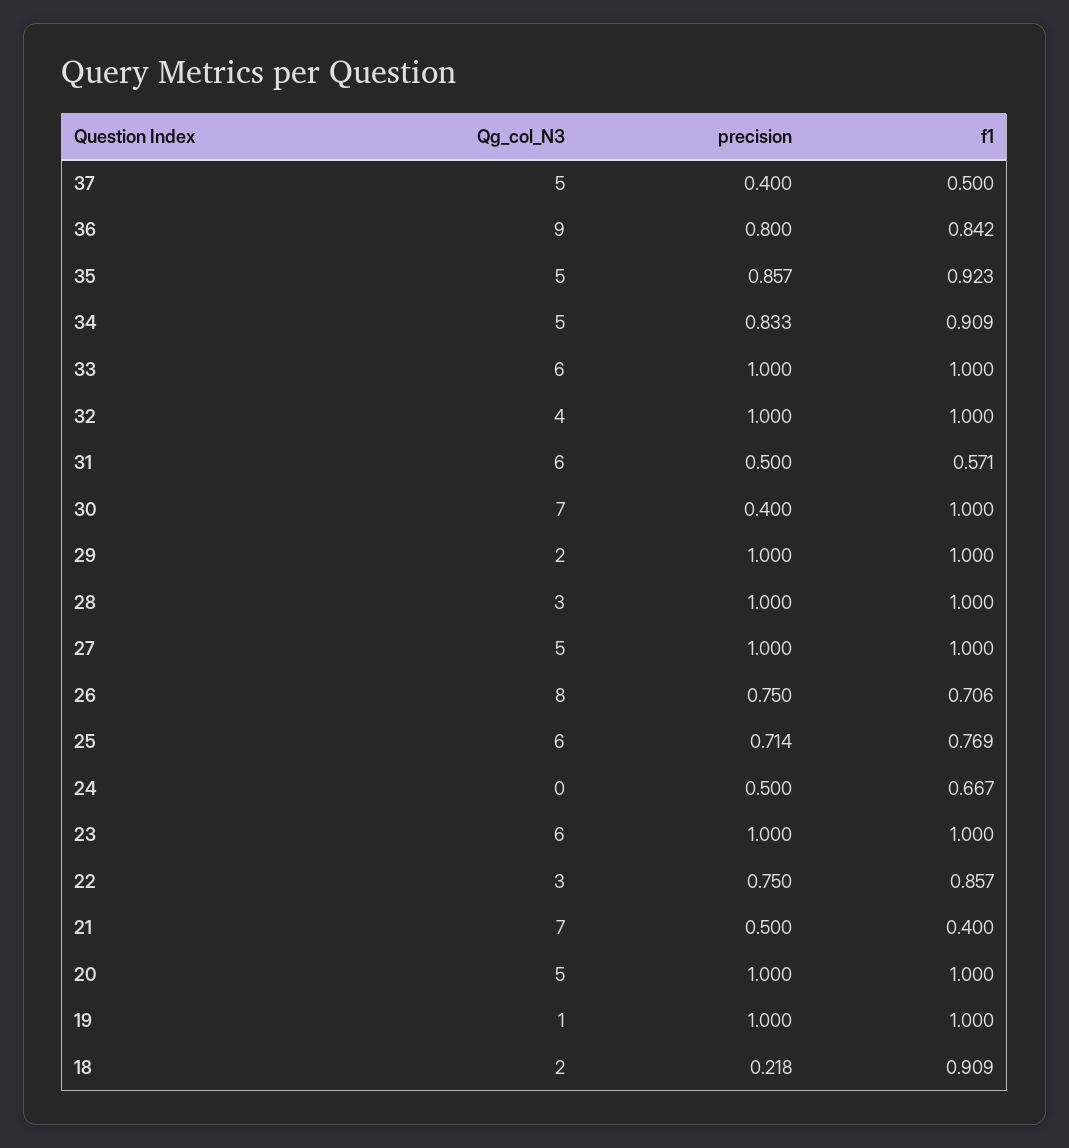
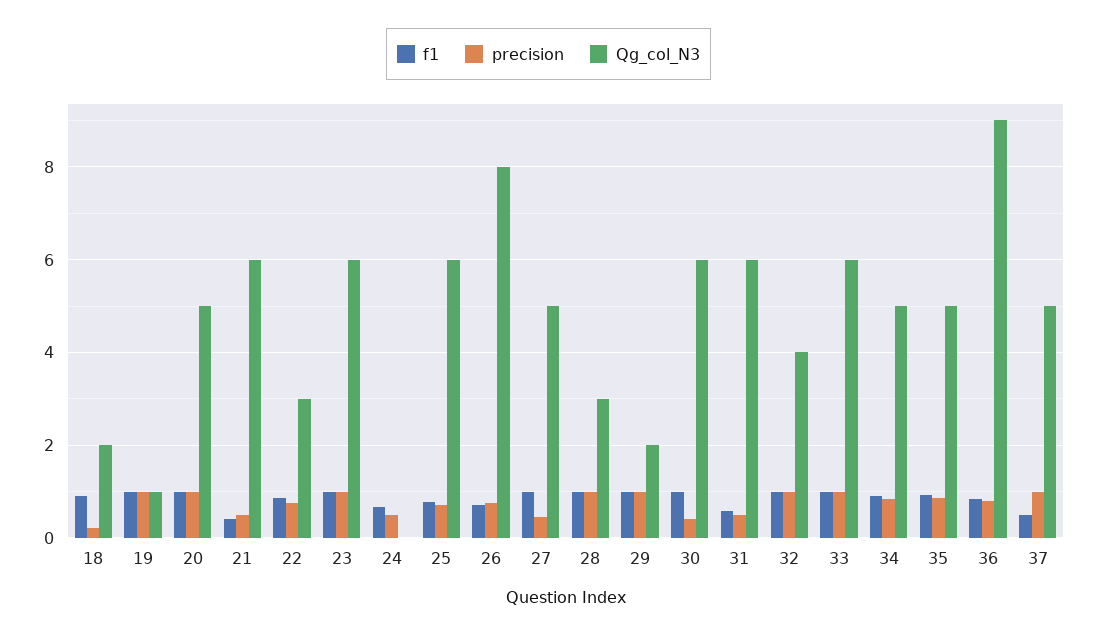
precision, 37: 0.4 -> 1
Qg_col_N3, 30: 7 -> 6
precision, 27: 1 -> 0.4
Qg_col_N3, 21: 7 -> 6

